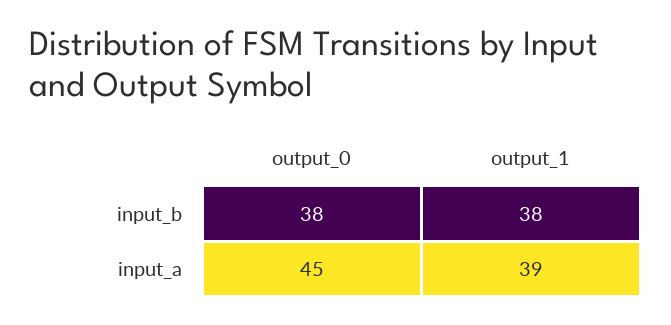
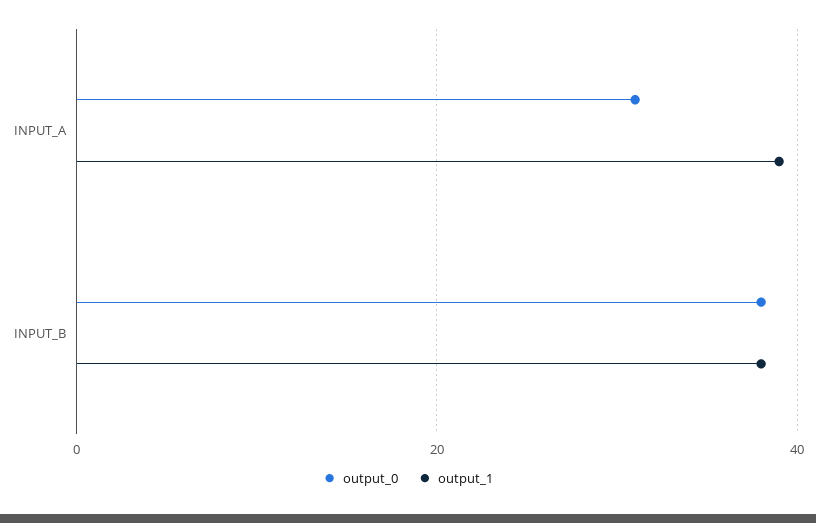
output_0, input_a: 45 -> 30

